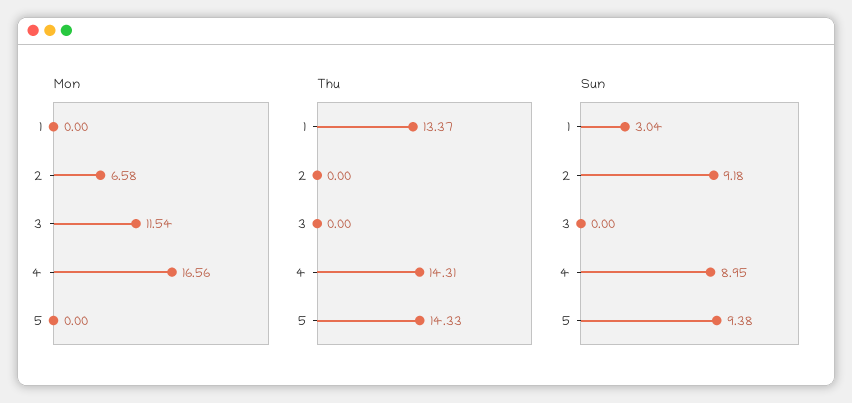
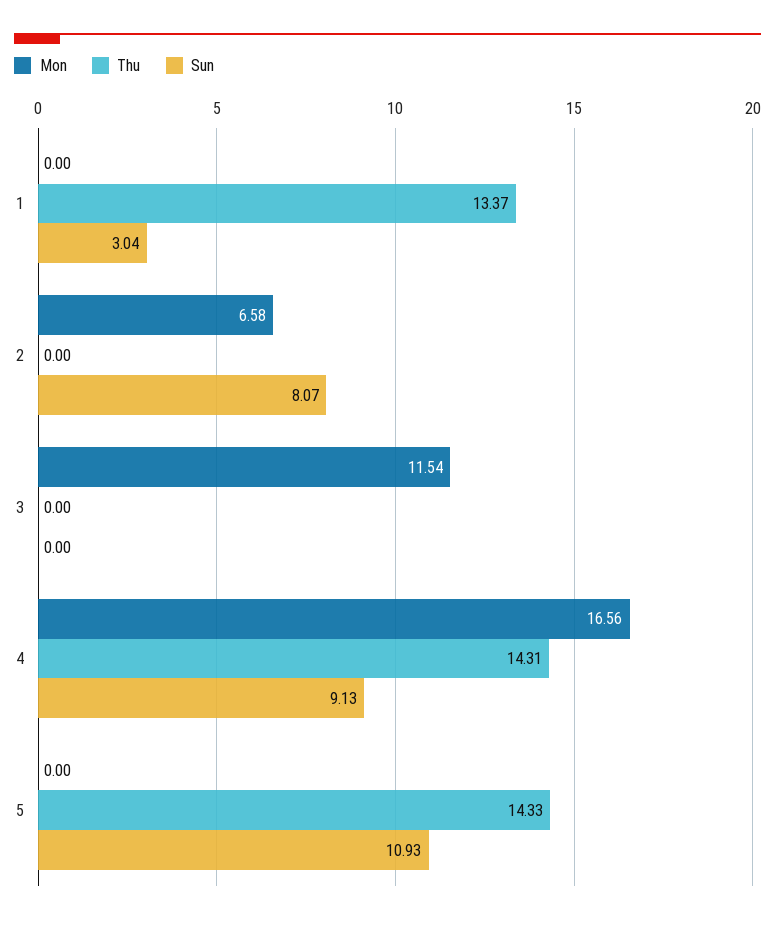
Sun, 2: 9.18 -> 8.07
Sun, 4: 8.95 -> 9.13
Sun, 5: 9.38 -> 10.93

